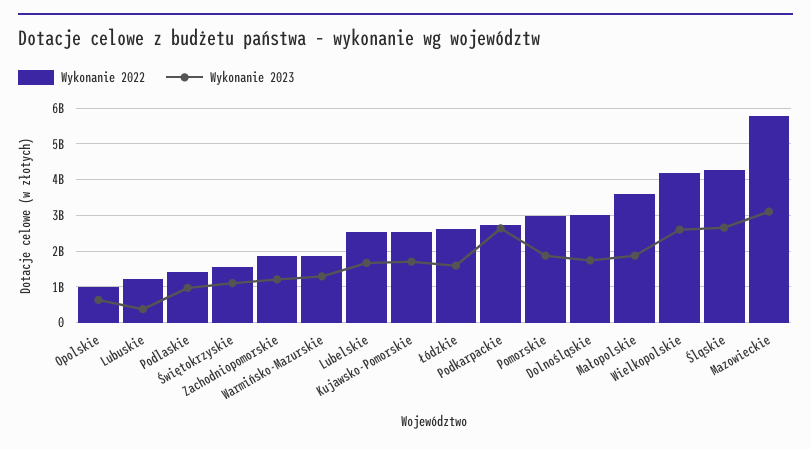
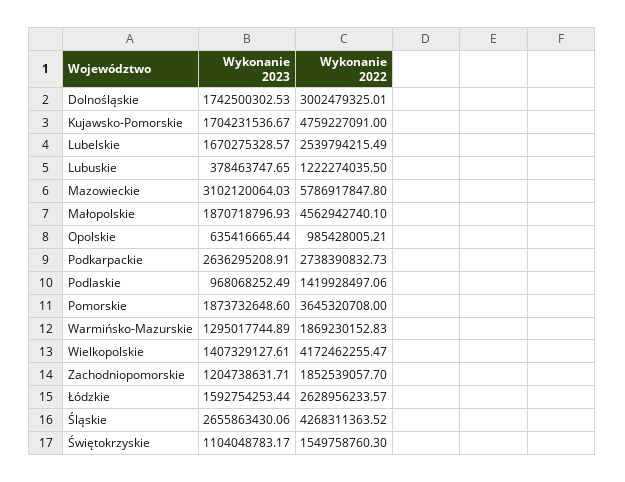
Wykonanie 2022, Kujawsko-Pomorskie: 2600000000 -> 4759227091
Wykonanie 2022, Pomorskie: 3000000000 -> 3645320708
Wykonanie 2022, Małopolskie: 3600000000 -> 4562942740.1
Wykonanie 2023, Wielkopolskie: 2600000000 -> 1407329127.61

